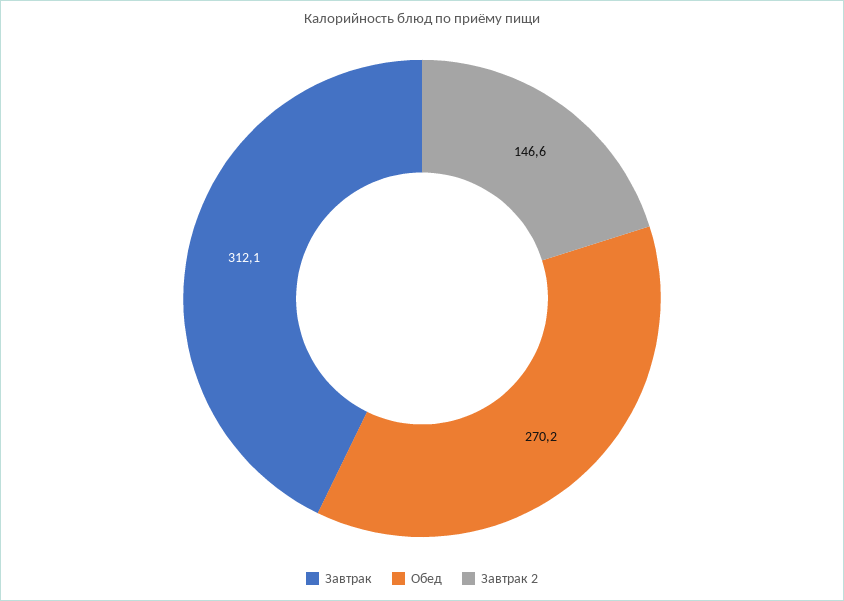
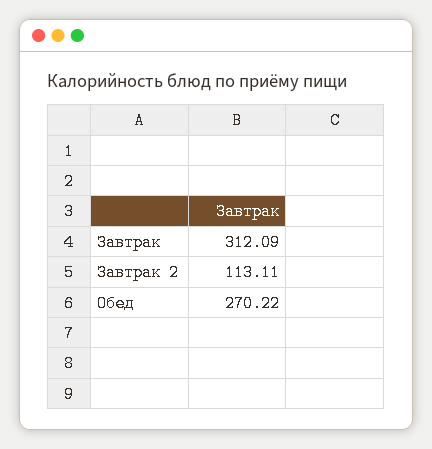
Завтрак 2: 146.6 -> 113.11

